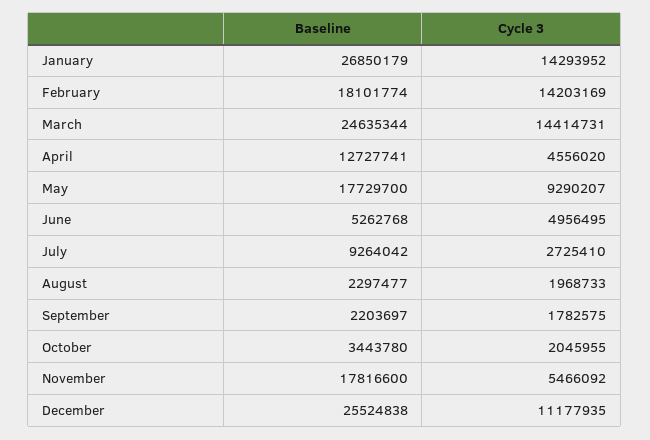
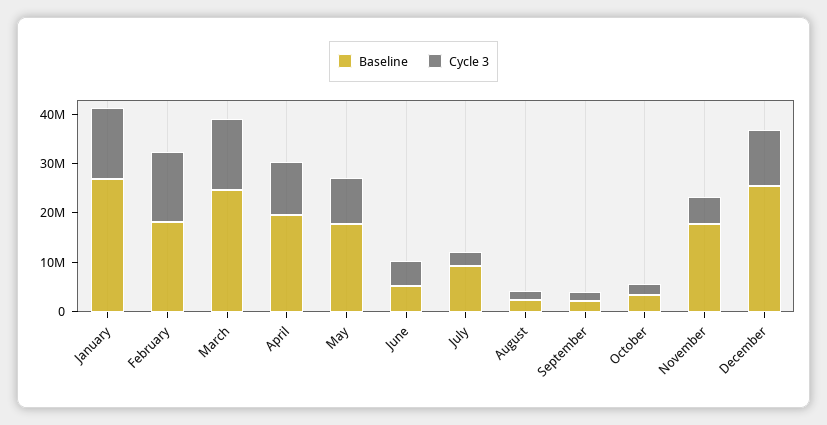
Baseline, April: 12727741 -> 20000000
Cycle 3, April: 4556020 -> 10000000

